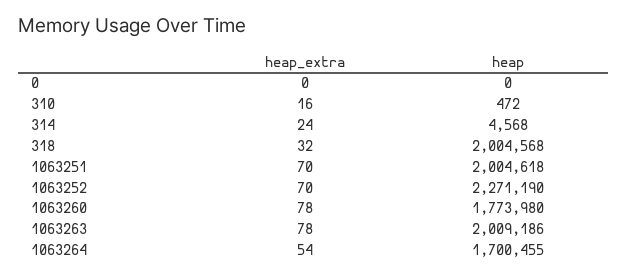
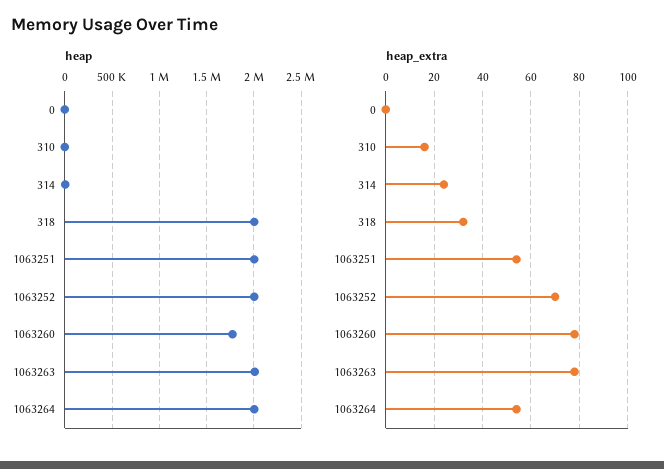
heap_extra, 1063251: 70 -> 55
heap, 1063252: 2271190 -> 2000000
heap, 1063264: 1700455 -> 2000000

